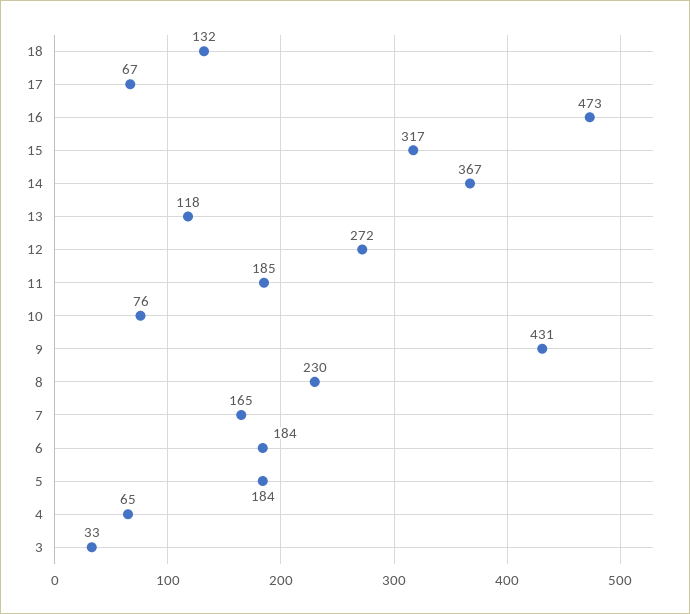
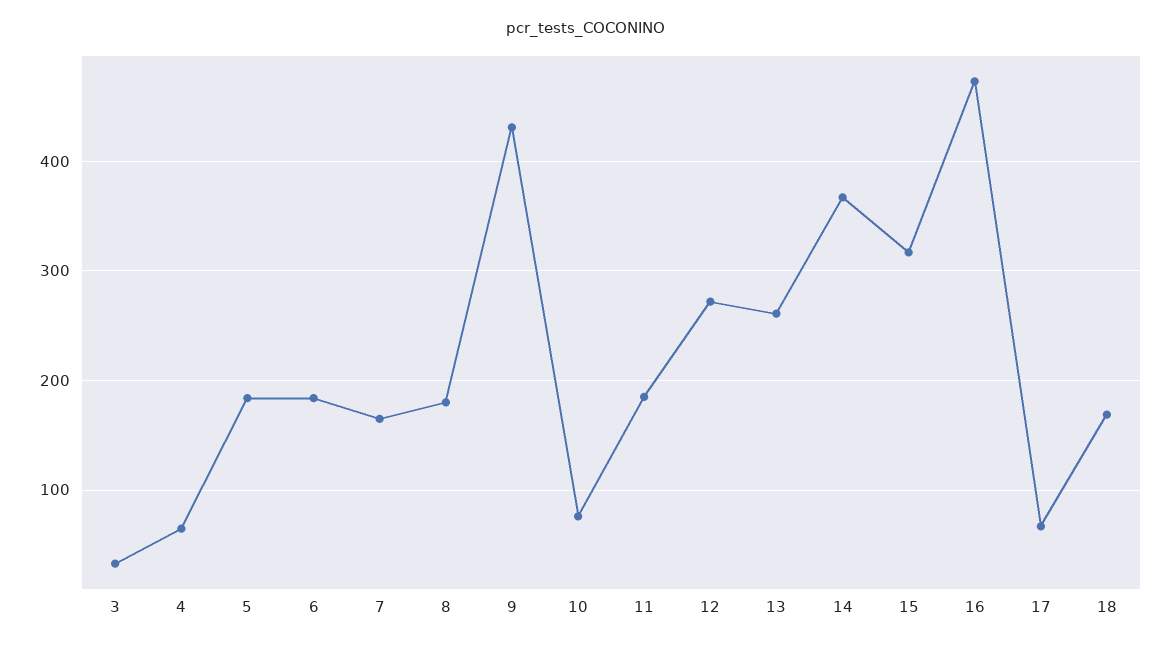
18: 132 -> 170
13: 118 -> 260
8: 230 -> 180

